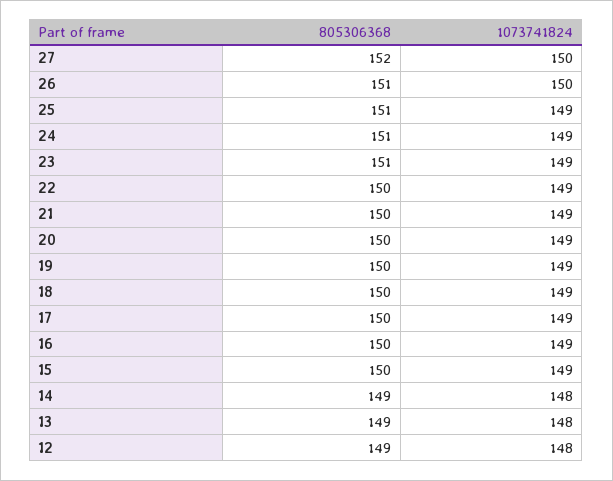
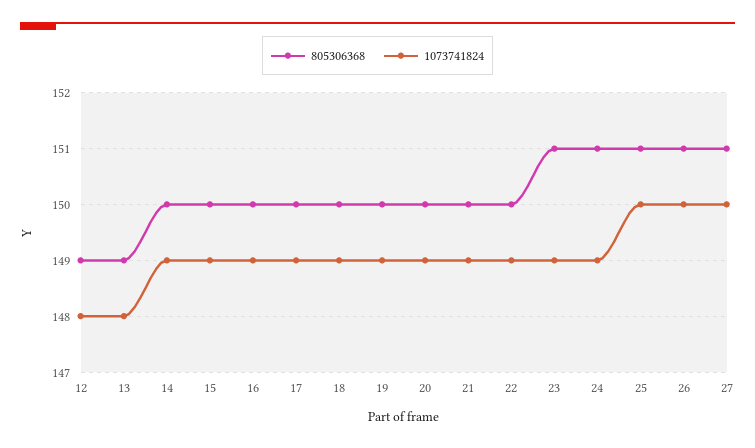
805306368, 27: 152 -> 151
1073741824, 25: 149 -> 150
805306368, 14: 149 -> 150
1073741824, 14: 148 -> 149

